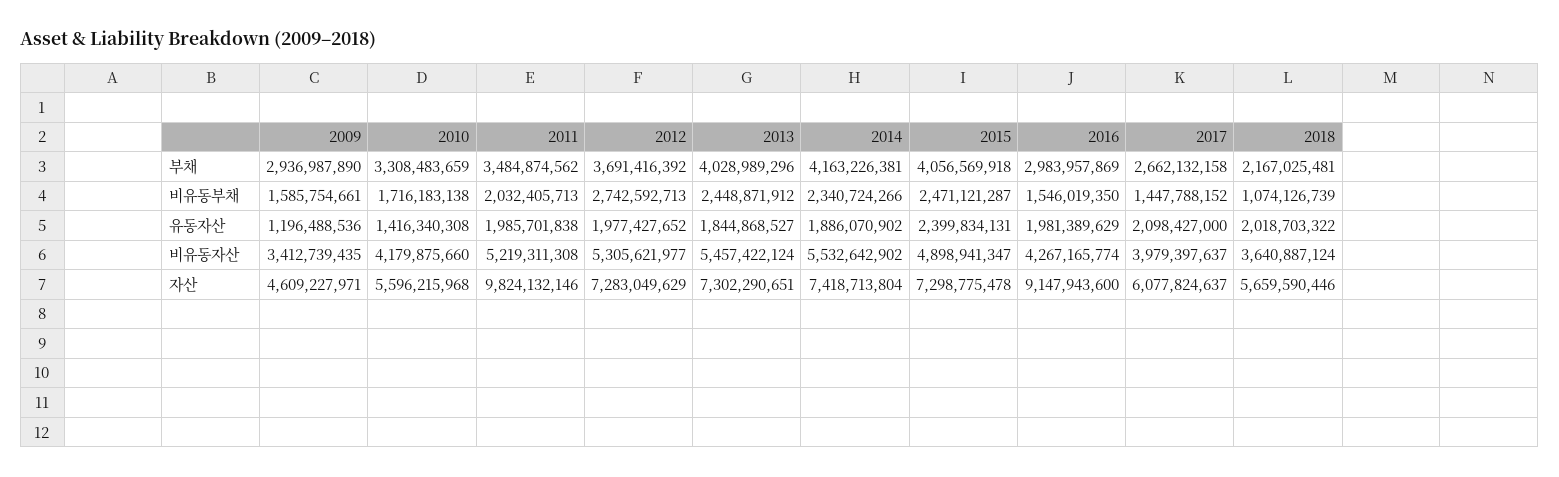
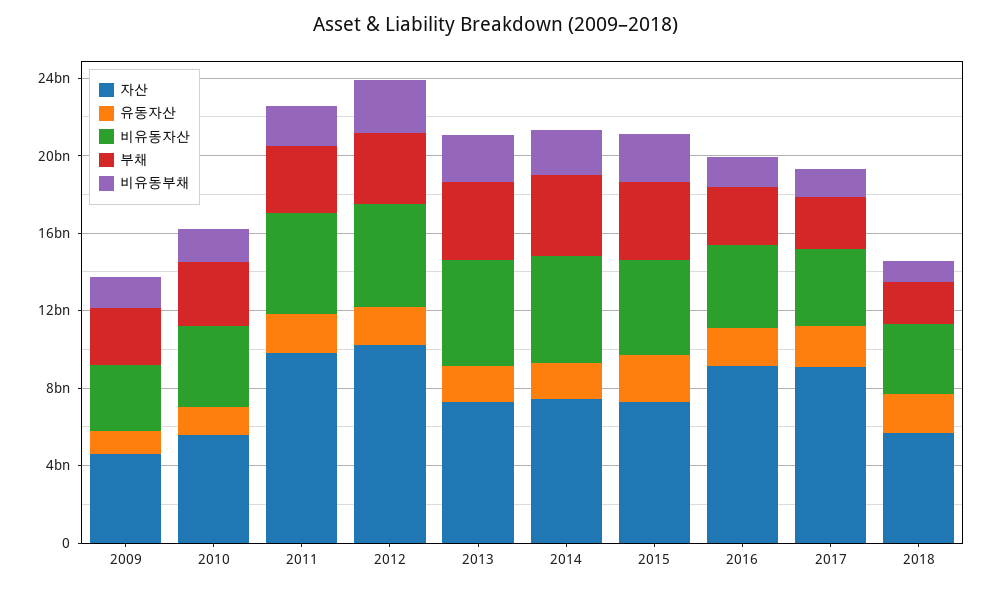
자산, 2012: 7283049629 -> 10000000000
자산, 2017: 6077824637 -> 9000000000

